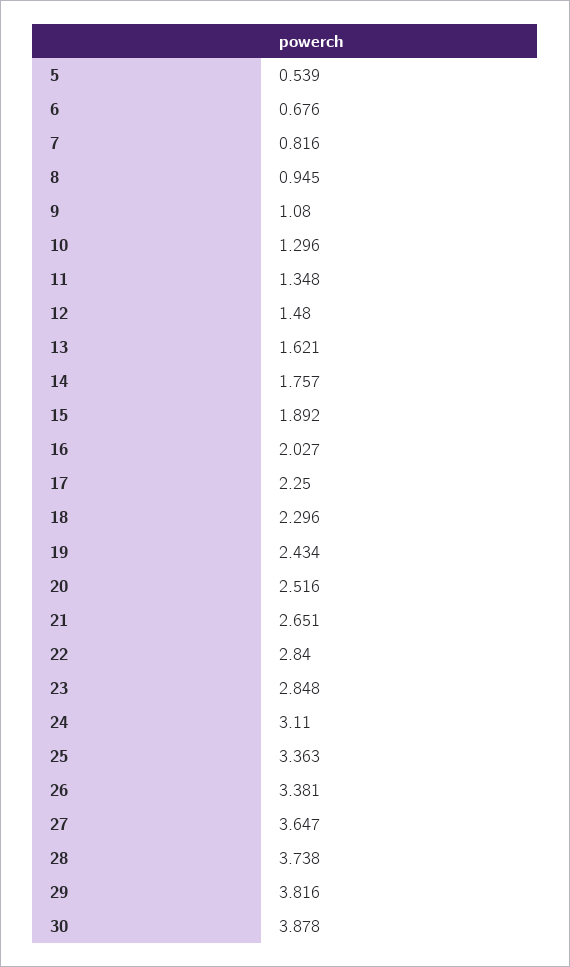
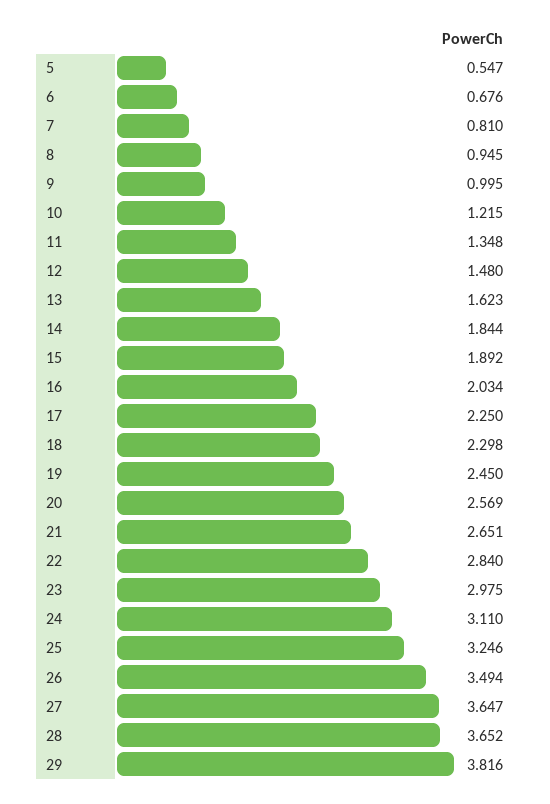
5: 0.539 -> 0.547
7: 0.816 -> 0.81
9: 1.08 -> 0.995
10: 1.296 -> 1.215
13: 1.621 -> 1.623
14: 1.757 -> 1.844
16: 2.027 -> 2.034
18: 2.296 -> 2.298
19: 2.434 -> 2.45
20: 2.516 -> 2.569
23: 2.848 -> 2.975
25: 3.363 -> 3.246
26: 3.381 -> 3.494
28: 3.738 -> 3.652
30: 3.878 -> none

